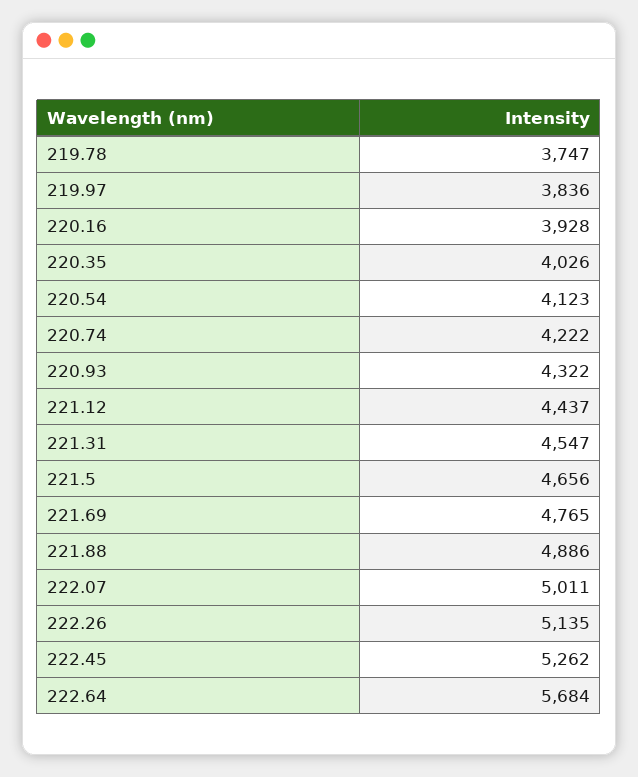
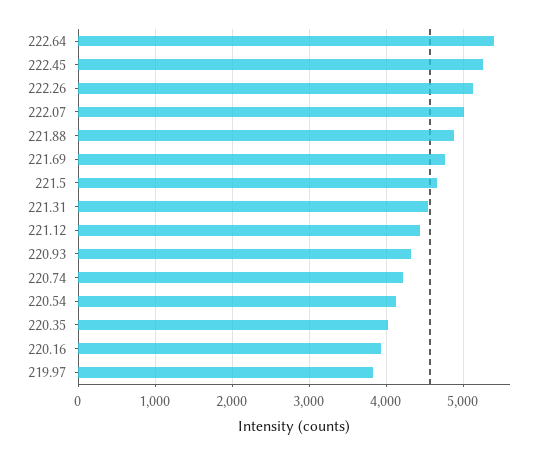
219.78: 3747 -> none
222.64: 5684 -> 5400

